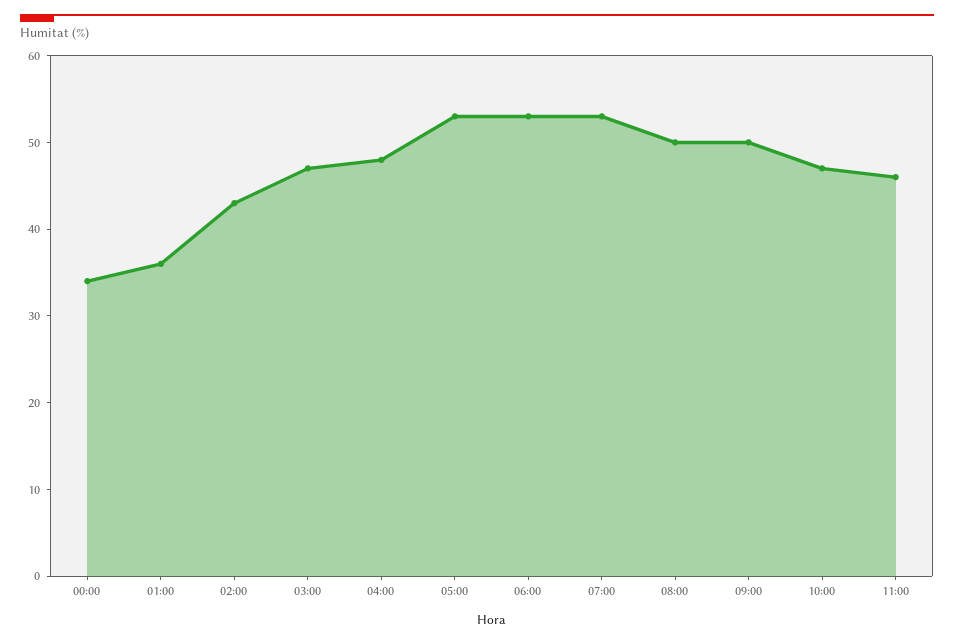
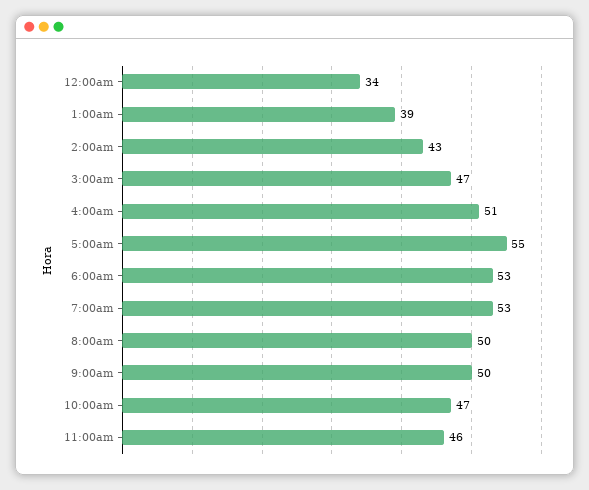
01:00: 36 -> 39
04:00: 48 -> 51
05:00: 53 -> 55

